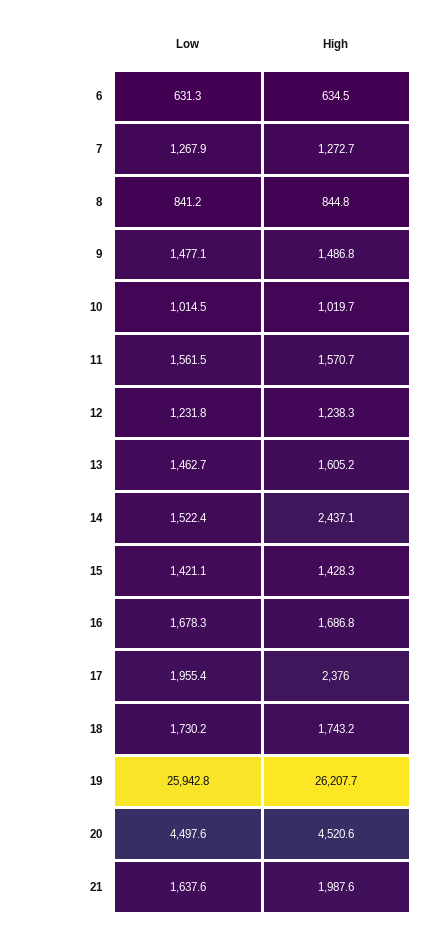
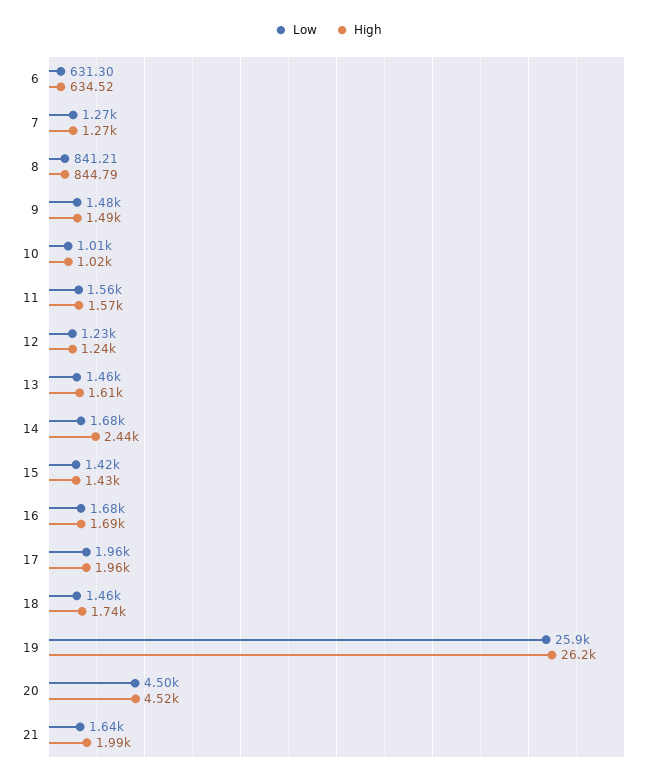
Low, 14: 1522.4 -> 1680
High, 17: 2376 -> 1960
Low, 18: 1730.2 -> 1460

